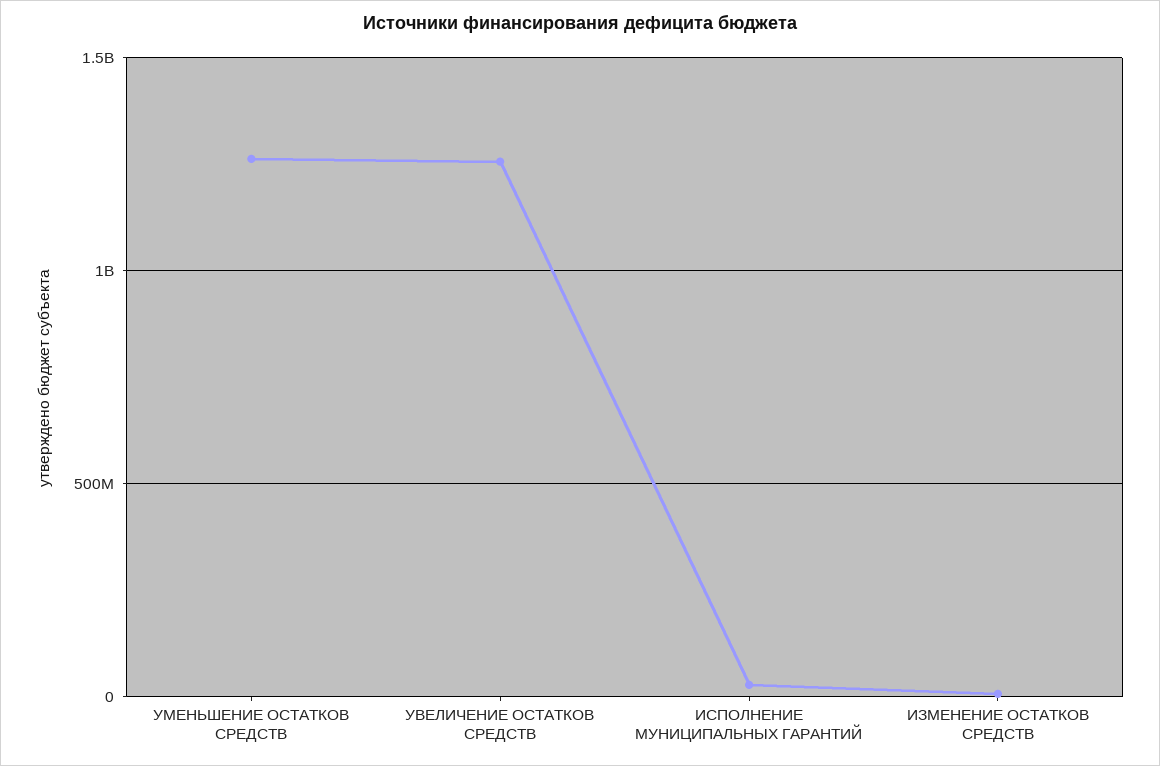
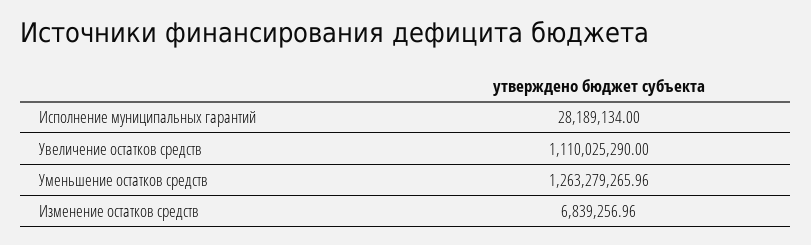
УВЕЛИЧЕНИЕ ОСТАТКОВ СРЕДСТВ: 1250000000 -> 1110025290

